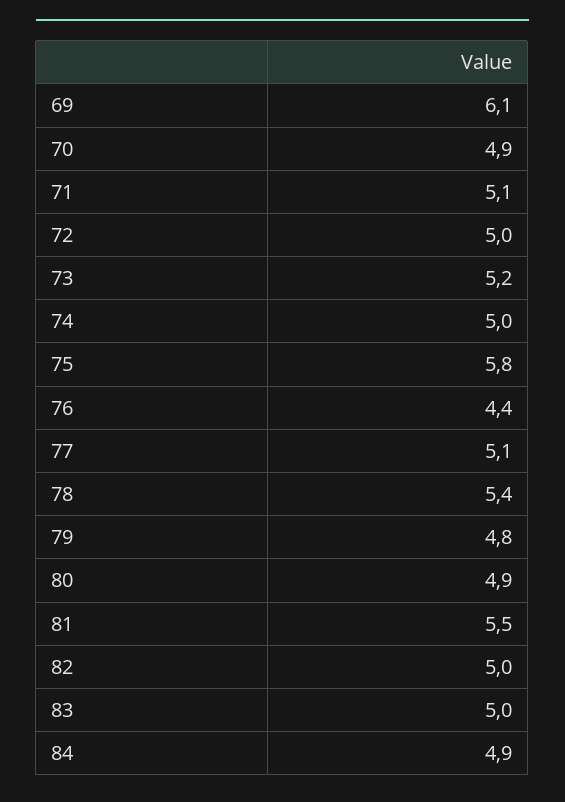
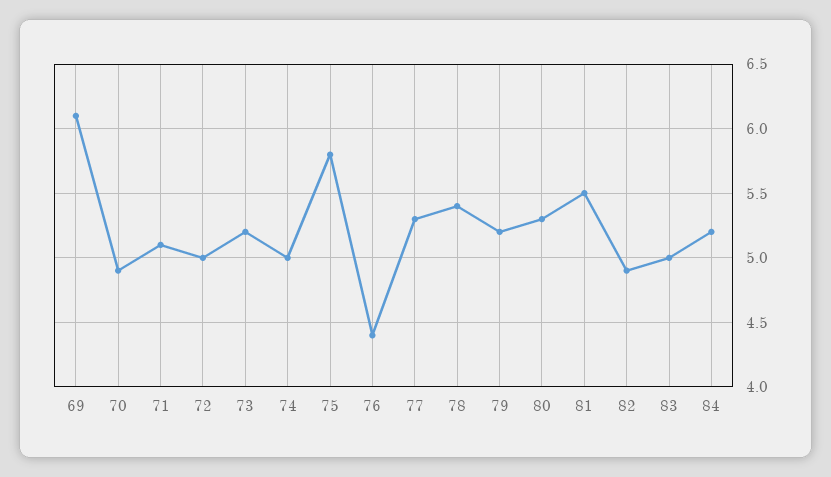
77: 5.1 -> 5.3
79: 4.8 -> 5.2
80: 4.9 -> 5.3
82: 5 -> 4.9
84: 4.9 -> 5.2

